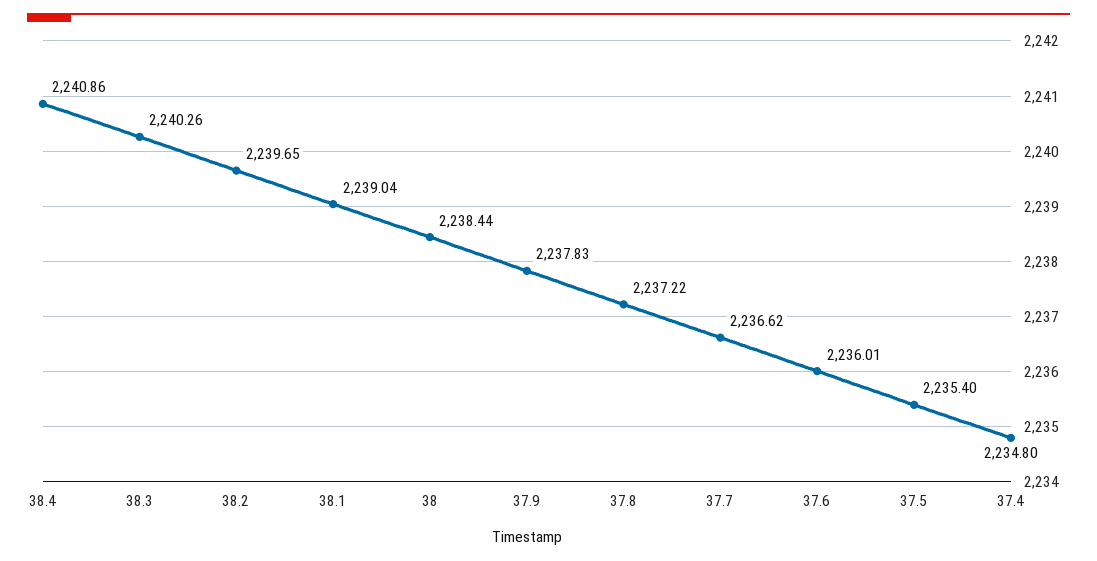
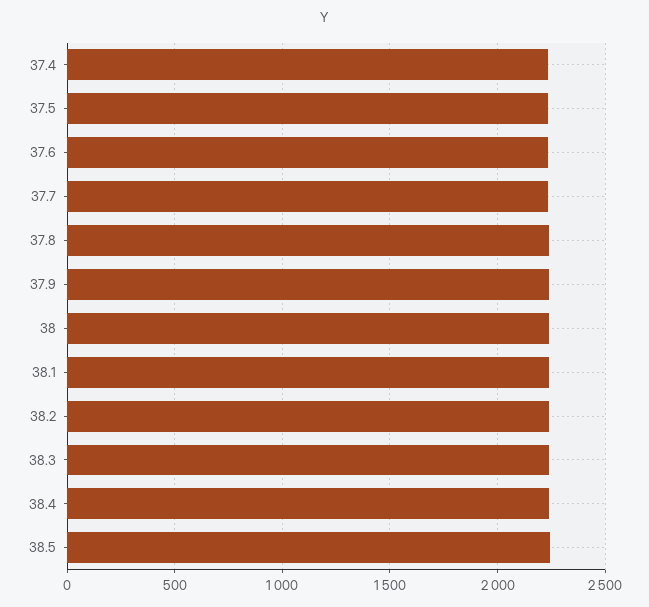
38.5: none -> 2250

